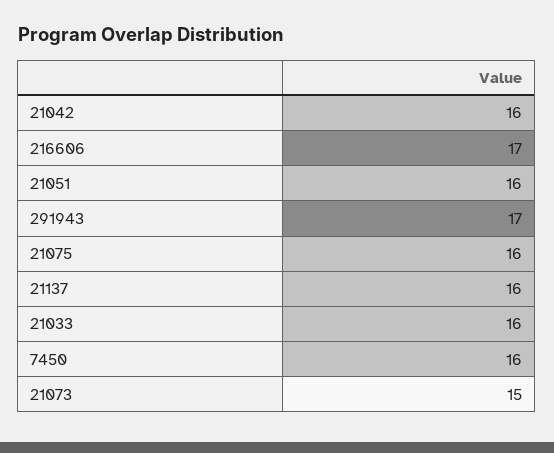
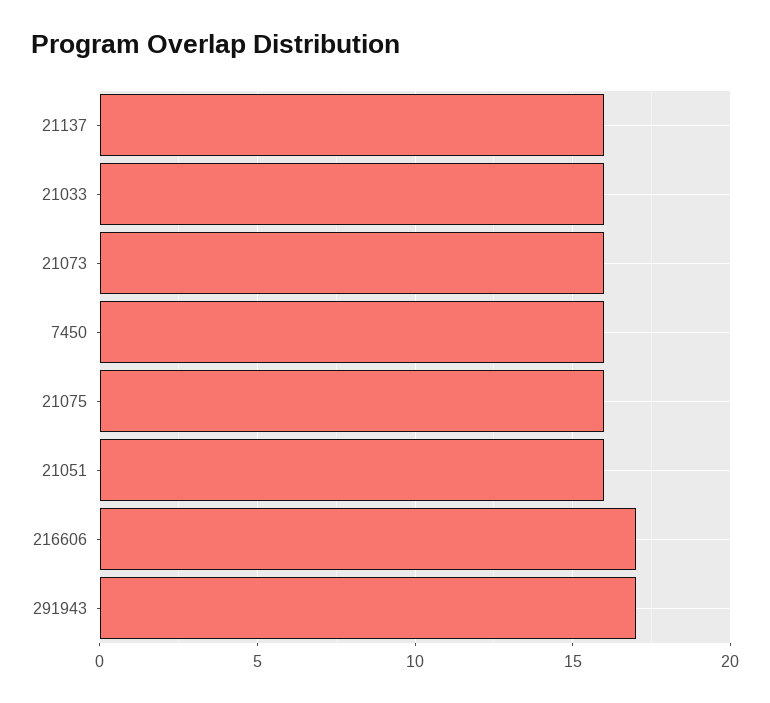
21042: 16 -> none
21073: 15 -> 16

